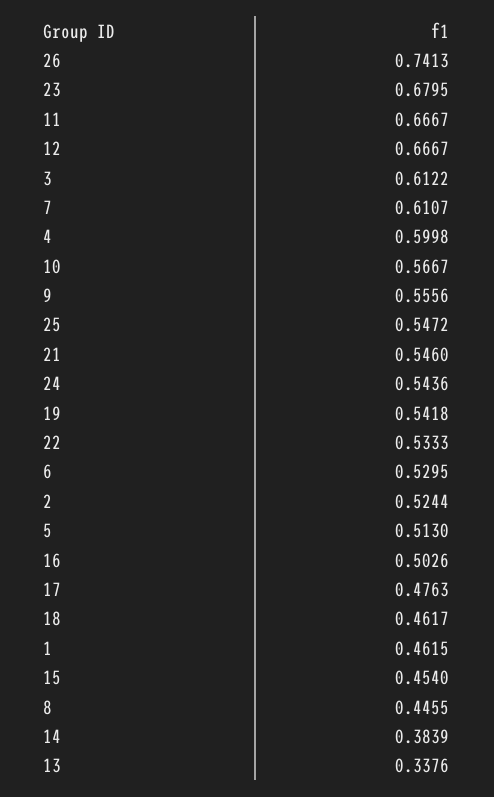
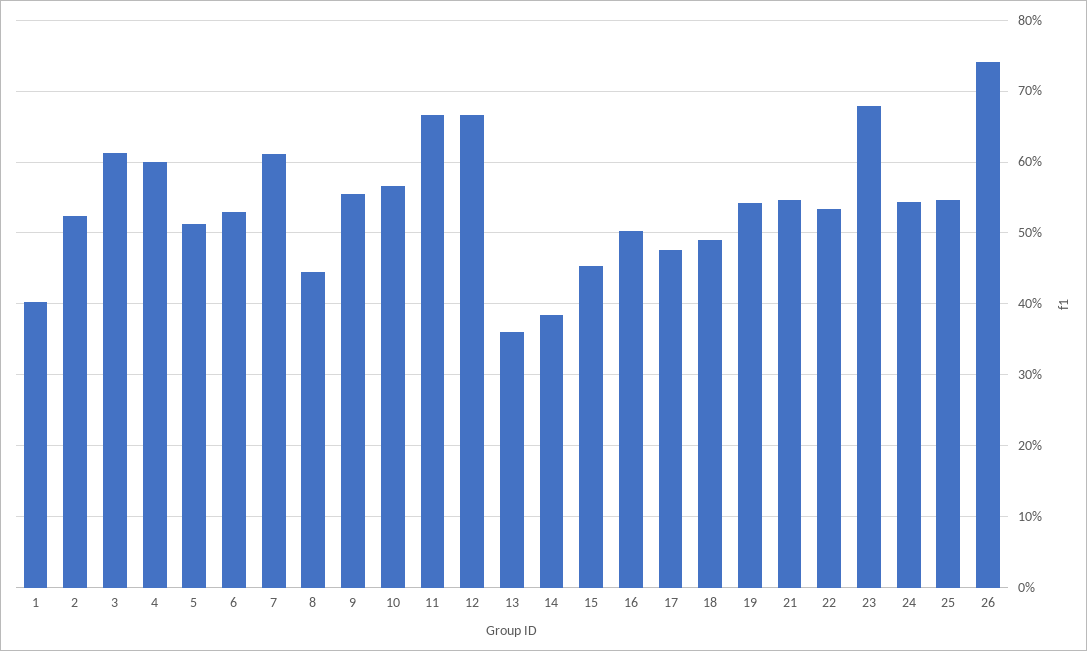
18: 0.4617 -> 0.49
1: 0.4615 -> 0.4
13: 0.3376 -> 0.36

